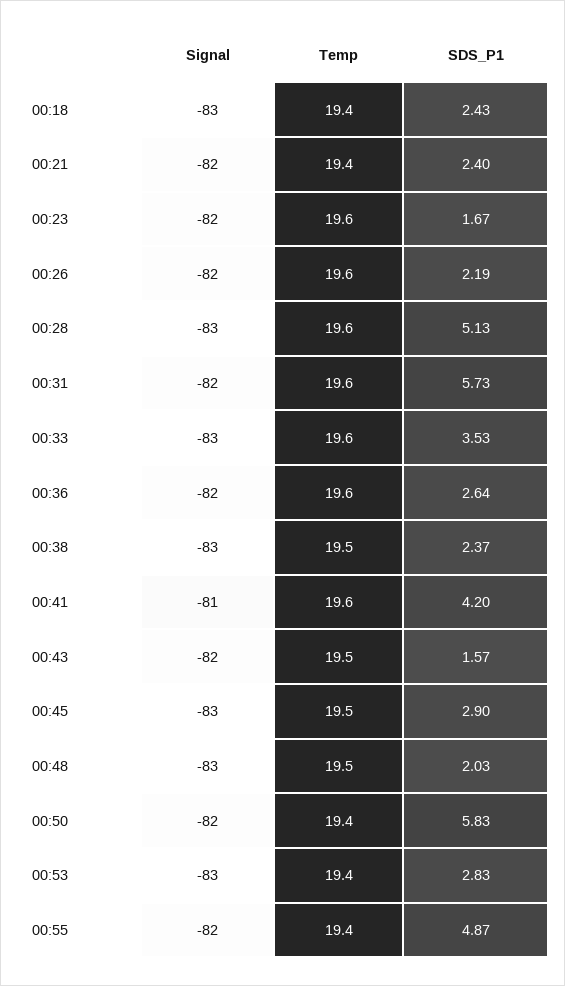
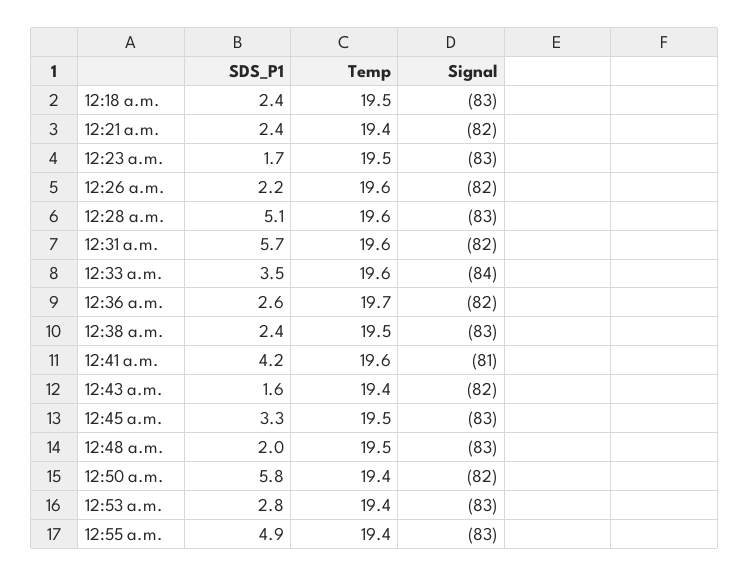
Temp, 00:18: 19.4 -> 19.5
Signal, 00:23: -82 -> -83
Temp, 00:23: 19.6 -> 19.5
Signal, 00:33: -83 -> -84
Temp, 00:36: 19.6 -> 19.7
Temp, 00:43: 19.5 -> 19.4
SDS_P1, 00:45: 2.9 -> 3.3
Signal, 00:55: -82 -> -83

